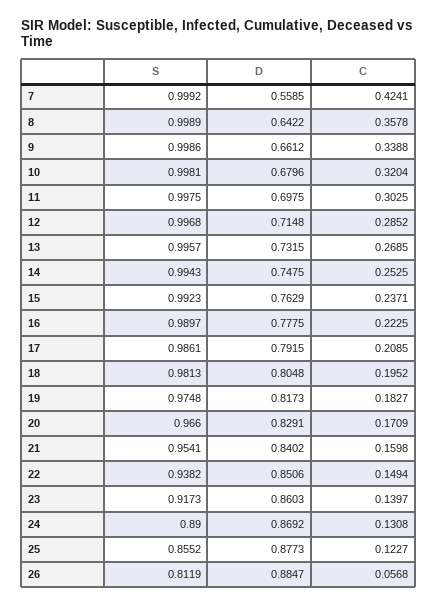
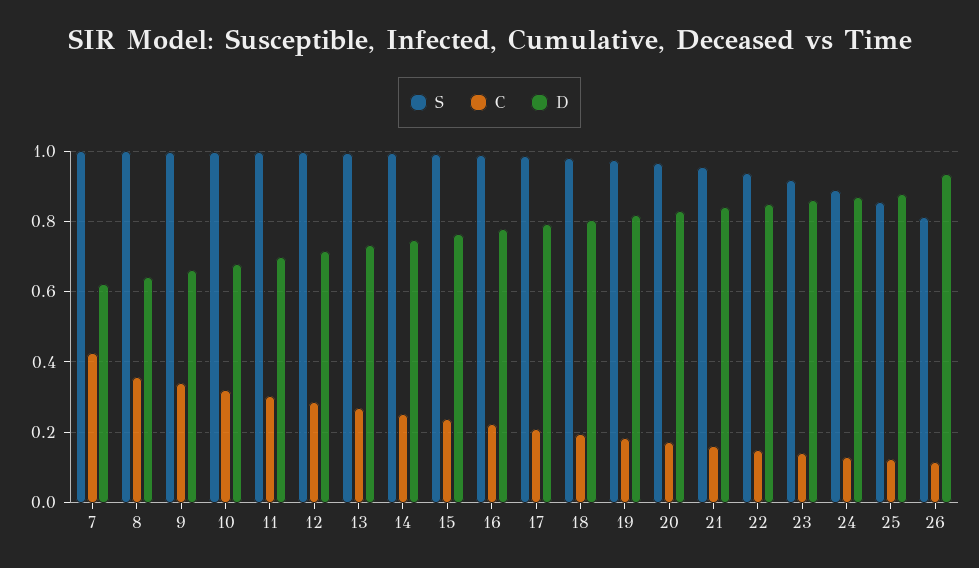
D, 7: 0.5585 -> 0.62
D, 26: 0.8847 -> 0.94
C, 26: 0.0568 -> 0.12

